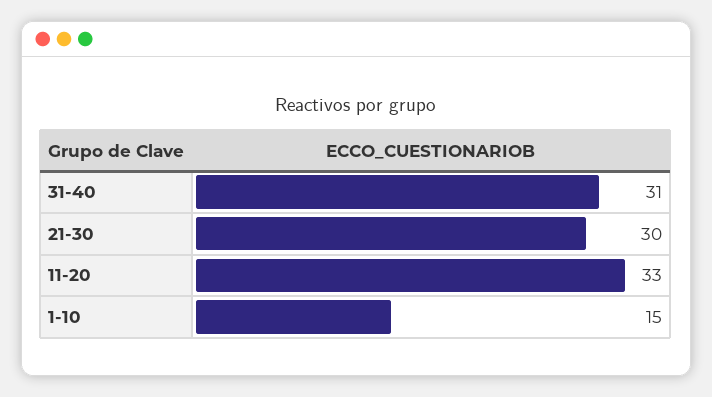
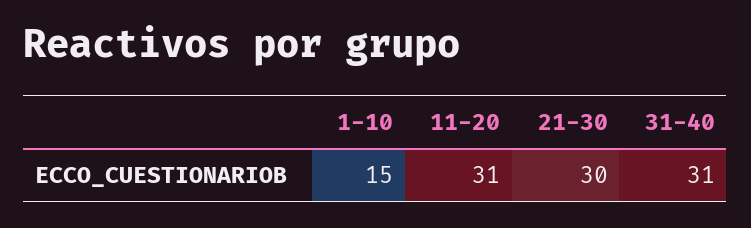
11-20: 33 -> 31

